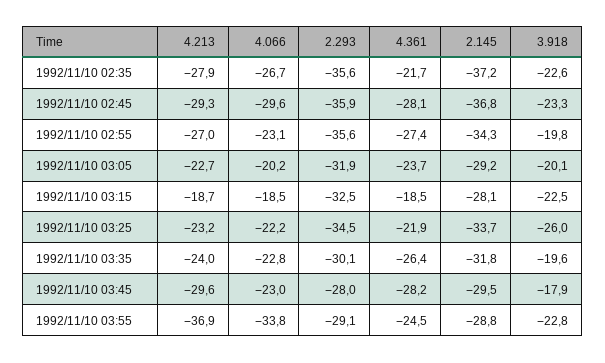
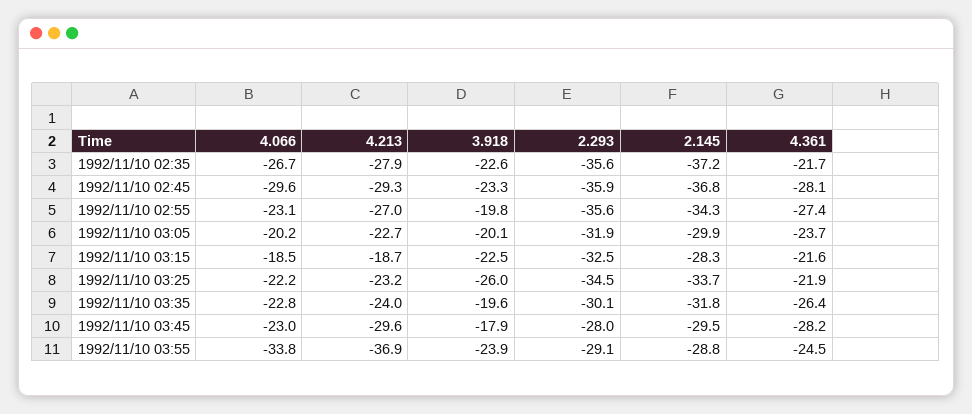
2.145, 1992/11/10 03:05: -29.2 -> -29.9
4.361, 1992/11/10 03:15: -18.5 -> -21.6
2.145, 1992/11/10 03:15: -28.1 -> -28.3
3.918, 1992/11/10 03:55: -22.8 -> -23.9

